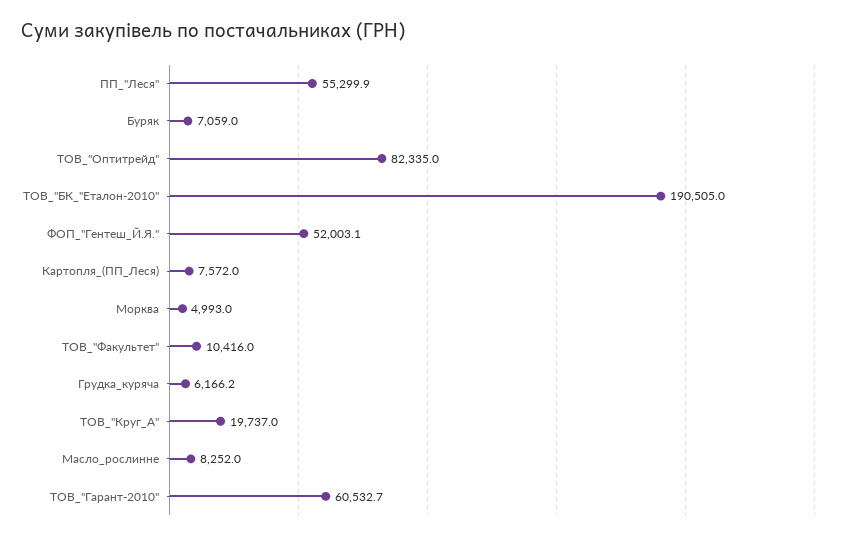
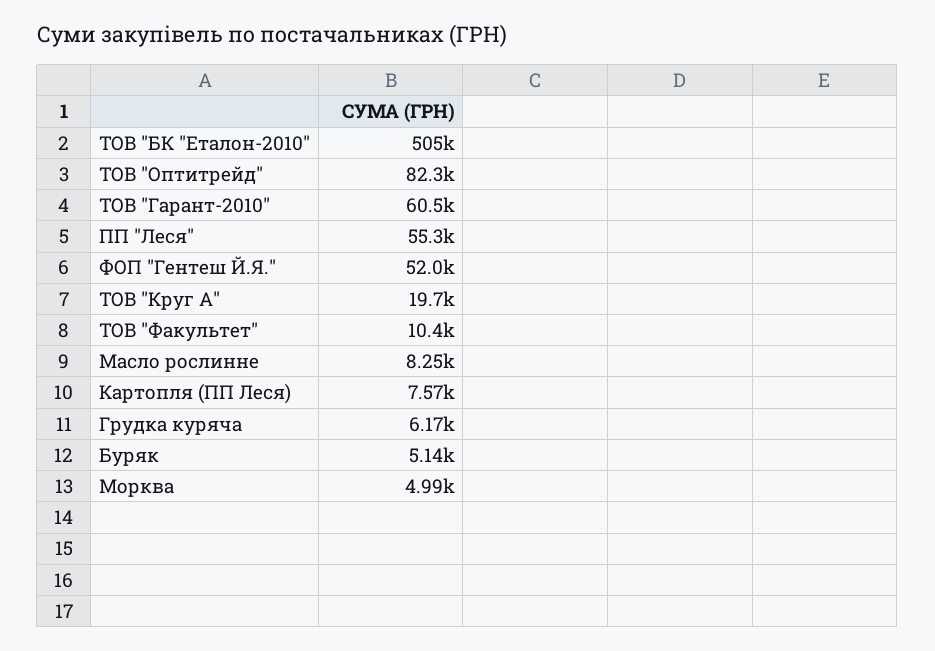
Буряк: 7059 -> 5140
ТОВ_"БК_"Еталон-2010": 190505 -> 505000

